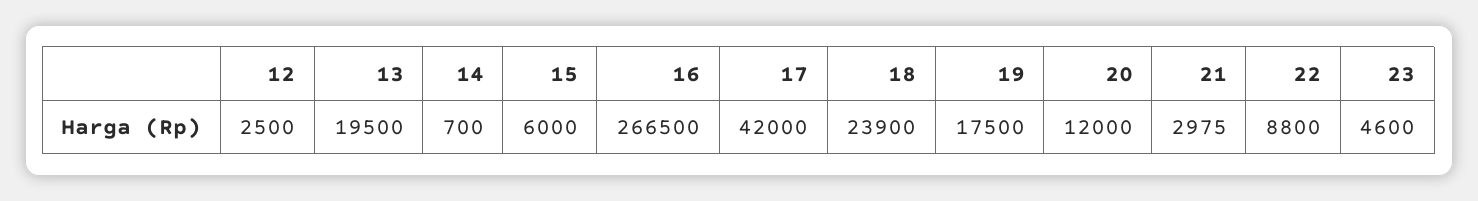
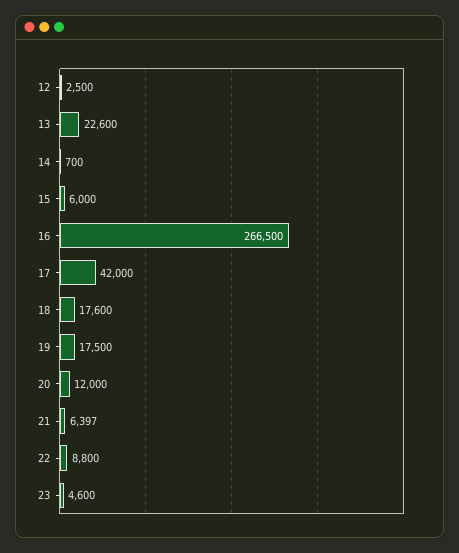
13: 19500 -> 22600
18: 23900 -> 17600
21: 2975 -> 6397

